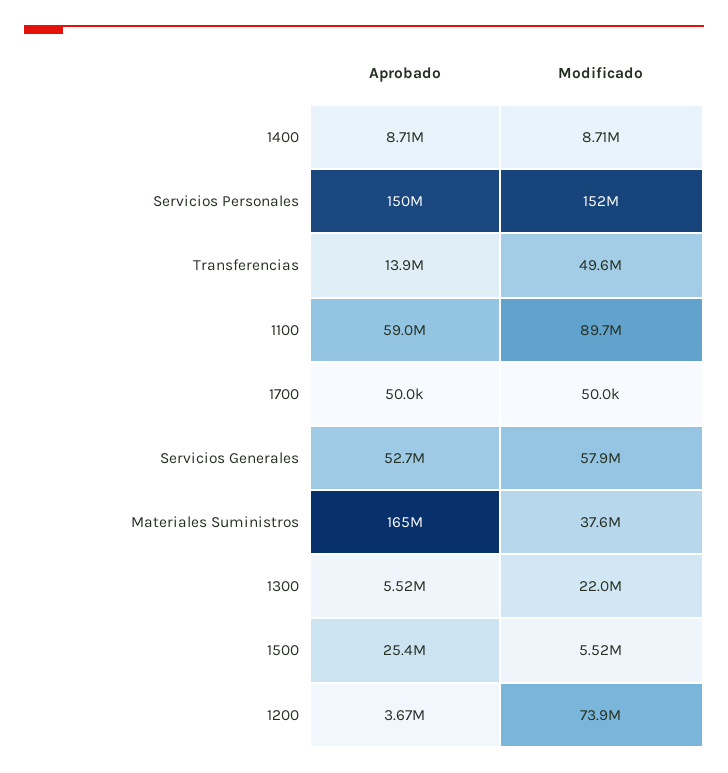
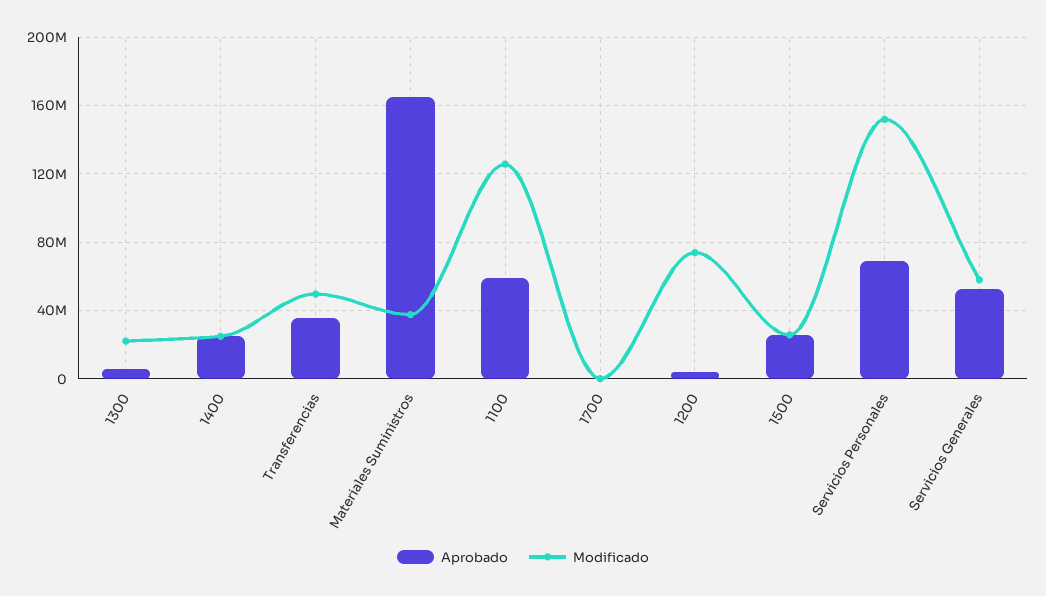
Aprobado, 1400: 8710000 -> 25000000
Modificado, 1400: 8710000 -> 25000000
Aprobado, Servicios Personales: 150000000 -> 70000000
Aprobado, Transferencias: 13900000 -> 35000000
Modificado, 1100: 89700000 -> 125000000
Modificado, 1500: 5520000 -> 25000000

